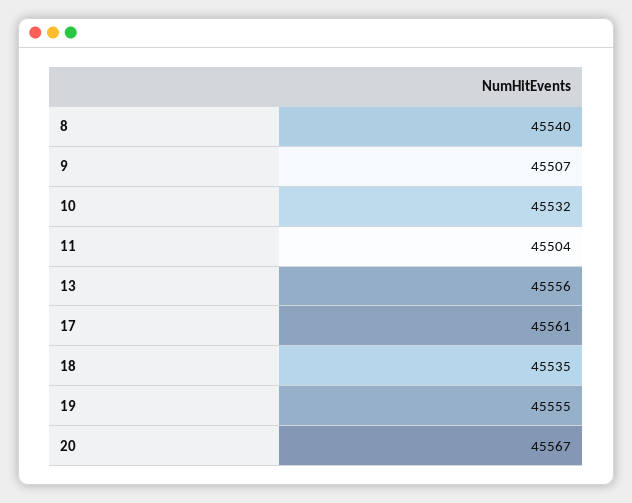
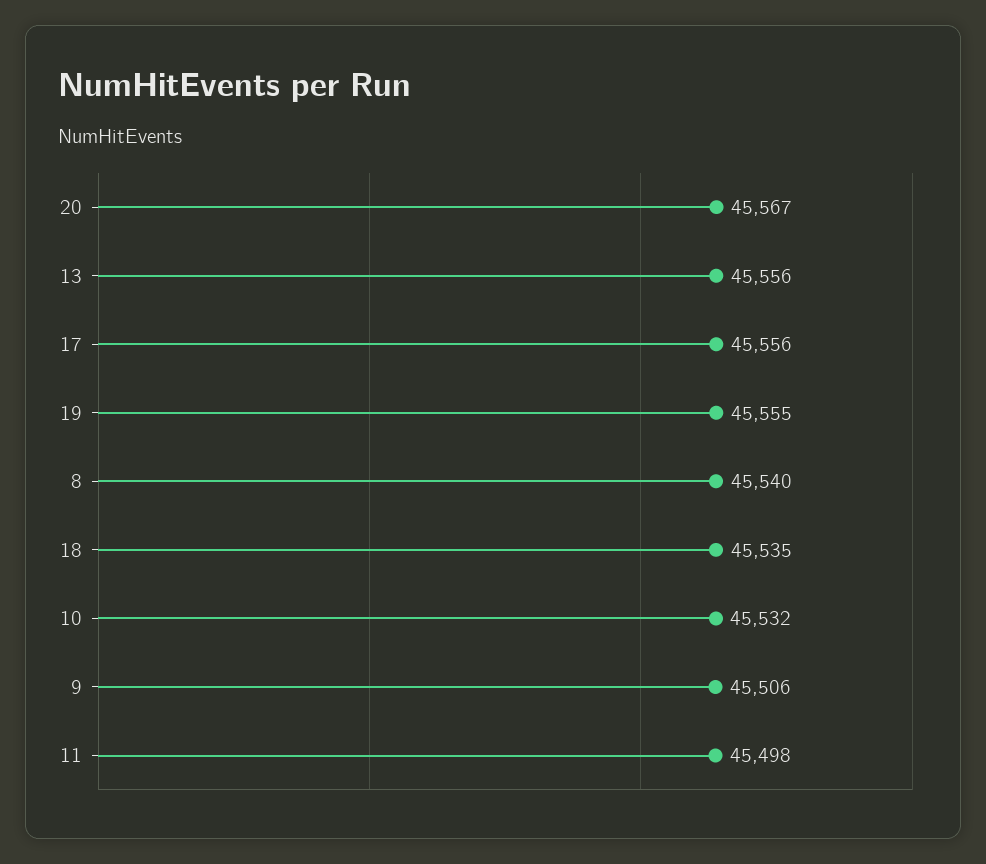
9: 45507 -> 45506
11: 45504 -> 45498
17: 45561 -> 45556

